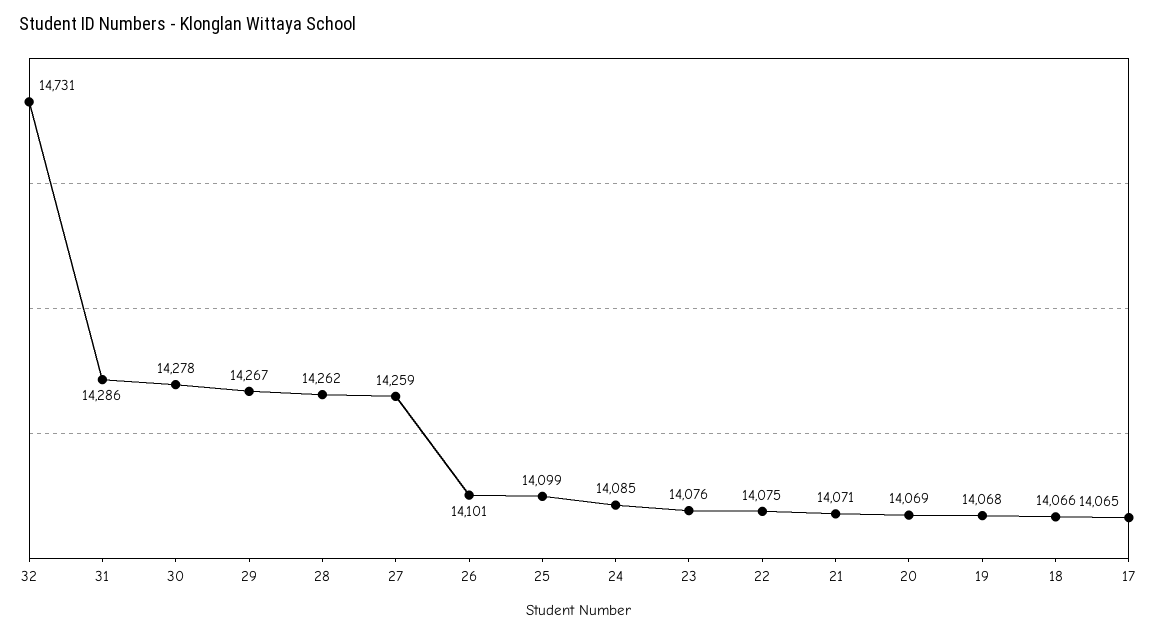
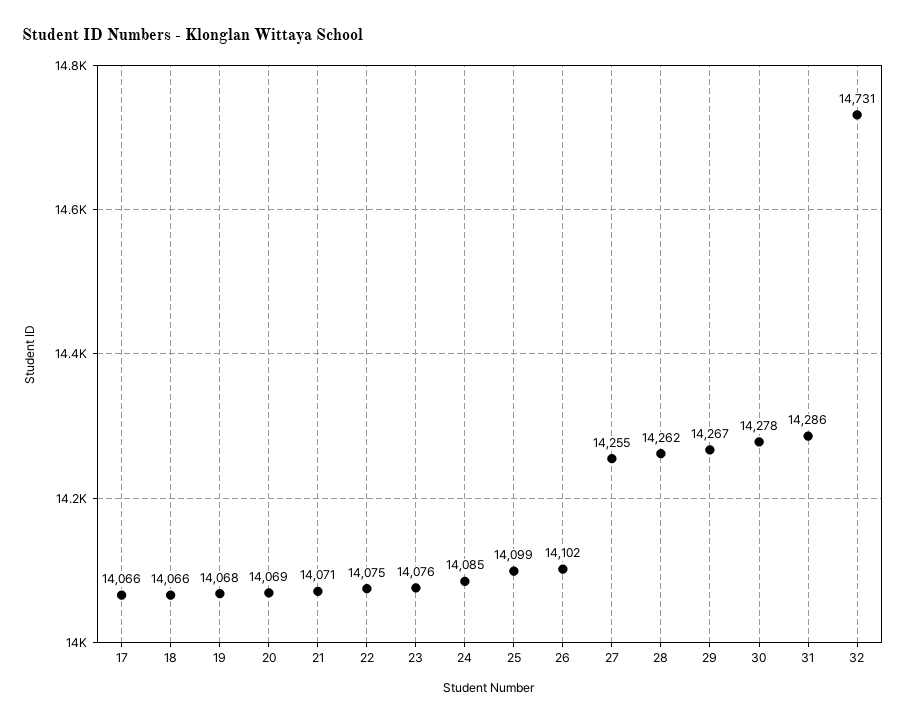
27: 14259 -> 14255
26: 14101 -> 14102
17: 14065 -> 14066

